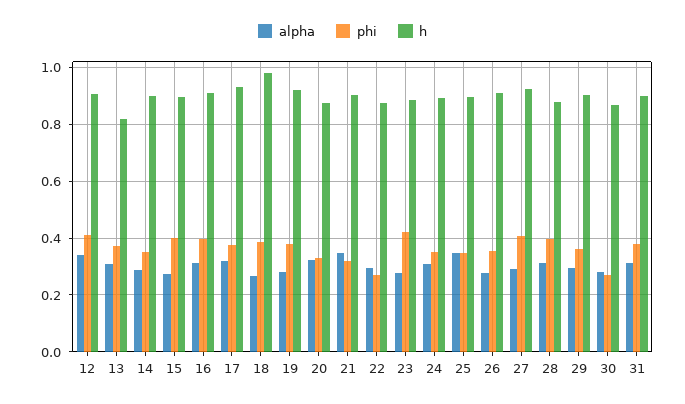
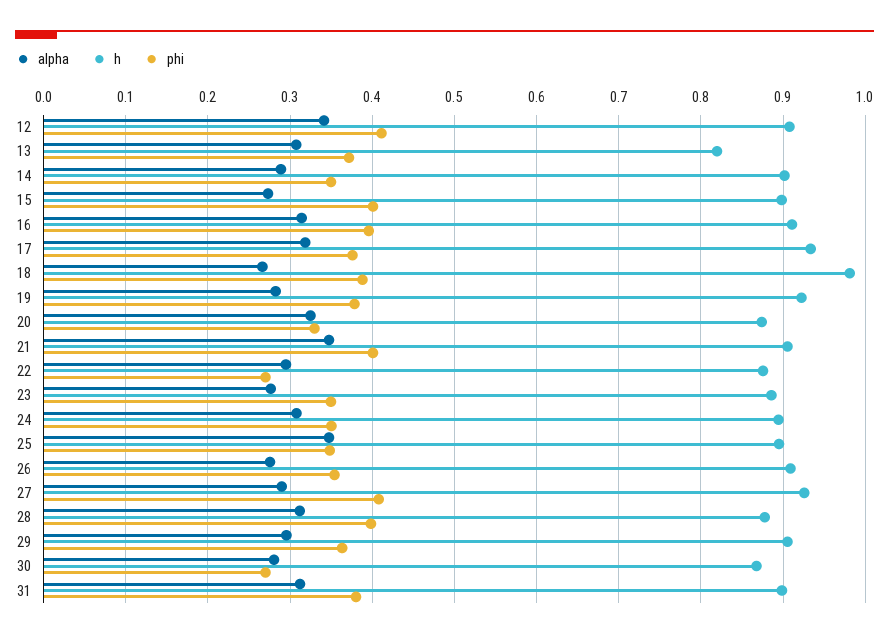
phi, 21: 0.325 -> 0.4
phi, 23: 0.425 -> 0.35

